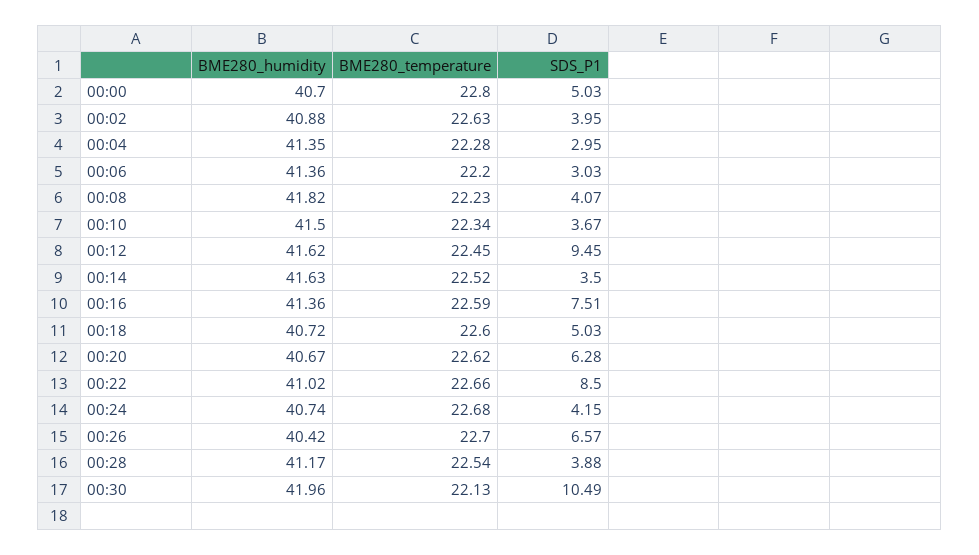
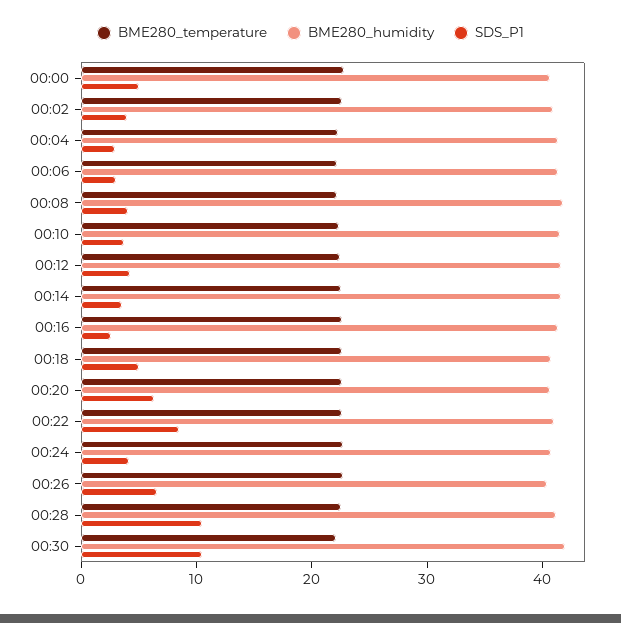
SDS_P1, 00:12: 9.45 -> 4
SDS_P1, 00:16: 7.51 -> 2
SDS_P1, 00:28: 3.88 -> 10

